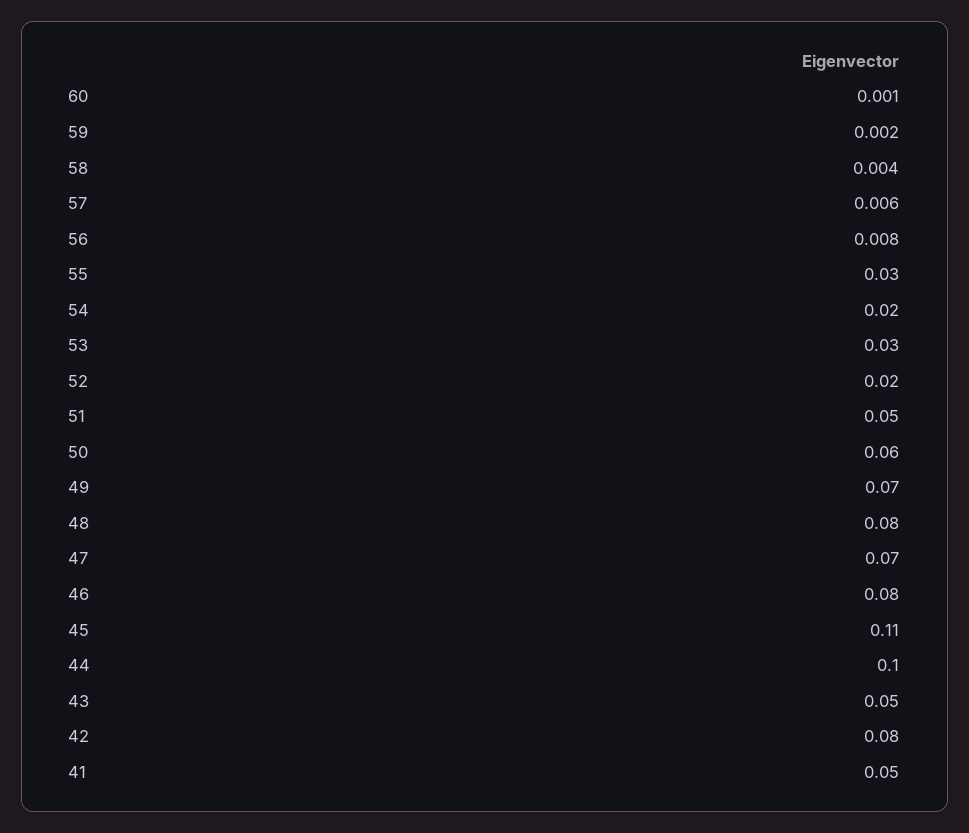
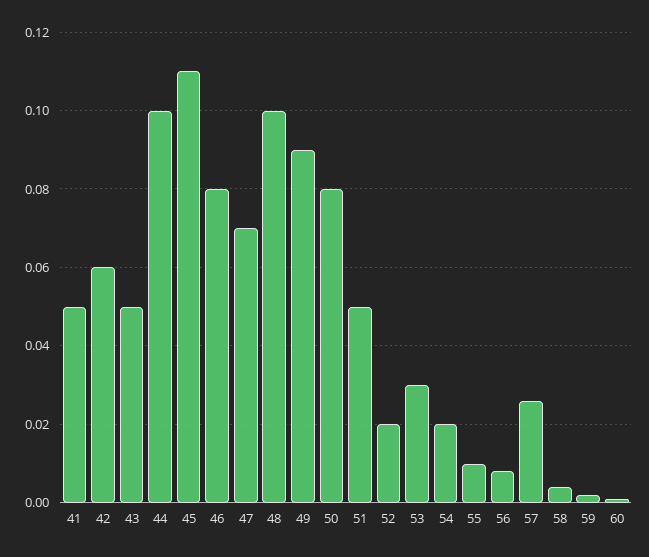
57: 0.006 -> 0.025
55: 0.03 -> 0.01
50: 0.06 -> 0.08
49: 0.07 -> 0.09
48: 0.08 -> 0.1
42: 0.08 -> 0.06

